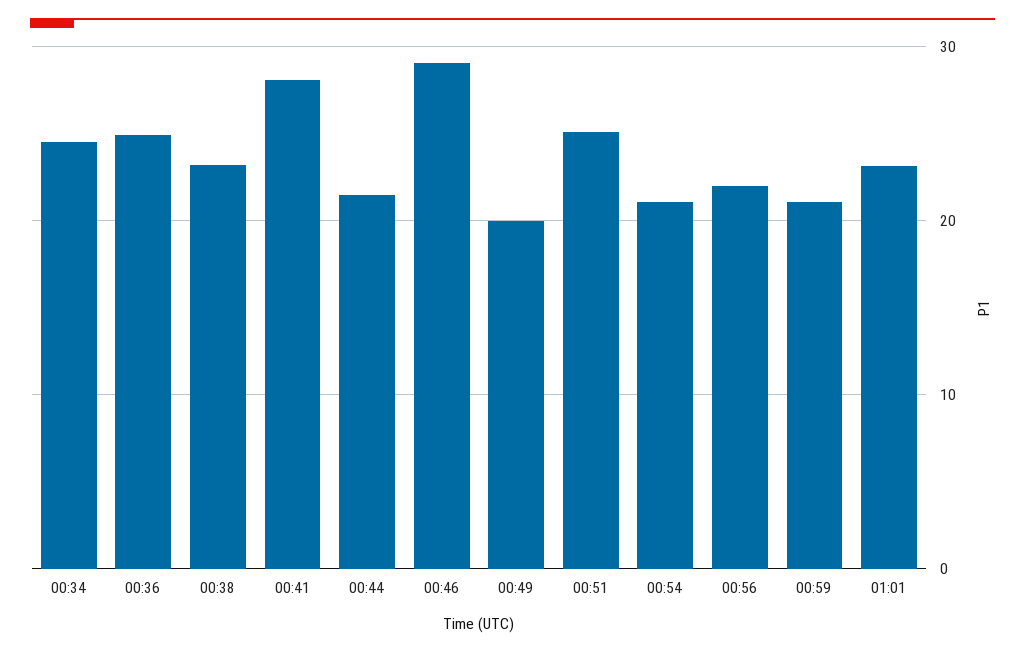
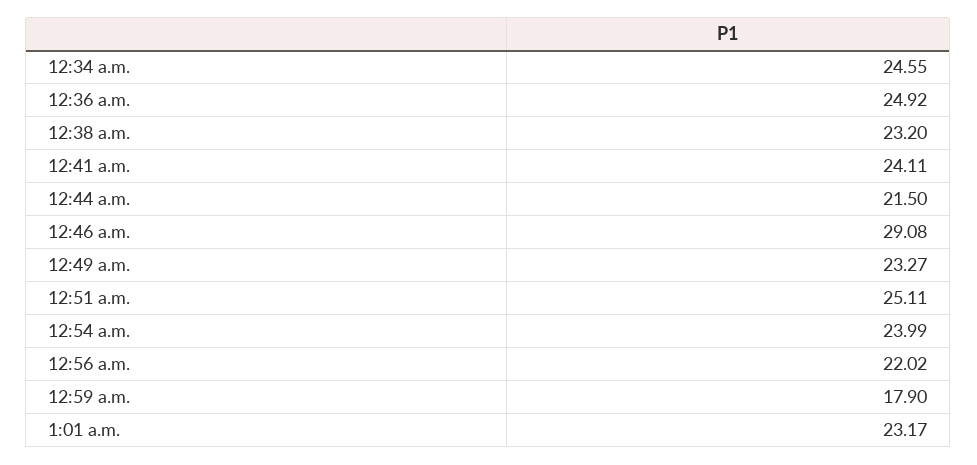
00:41: 28 -> 24.11
00:49: 20 -> 23.27
00:54: 21 -> 23.99
00:59: 21 -> 17.9

